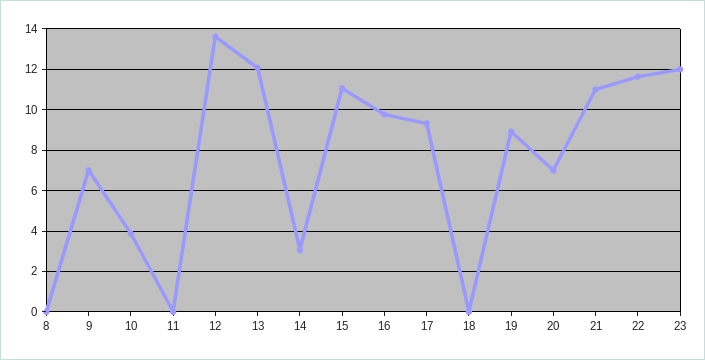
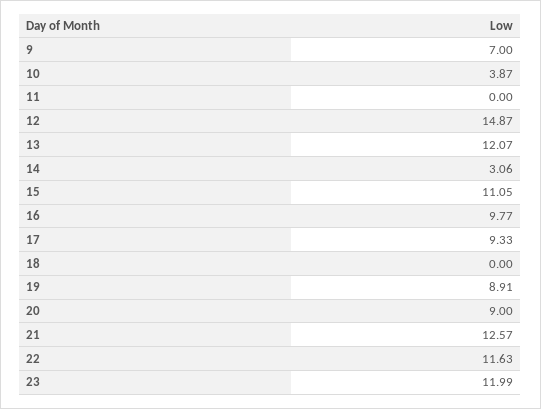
8: 0 -> none
12: 13.5 -> 14.87
20: 7 -> 9
21: 11 -> 12.57

